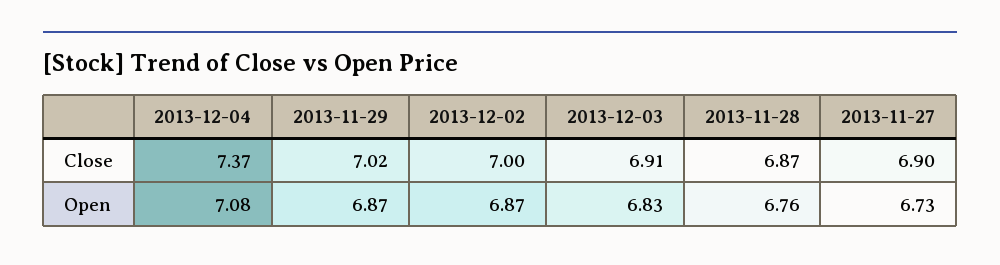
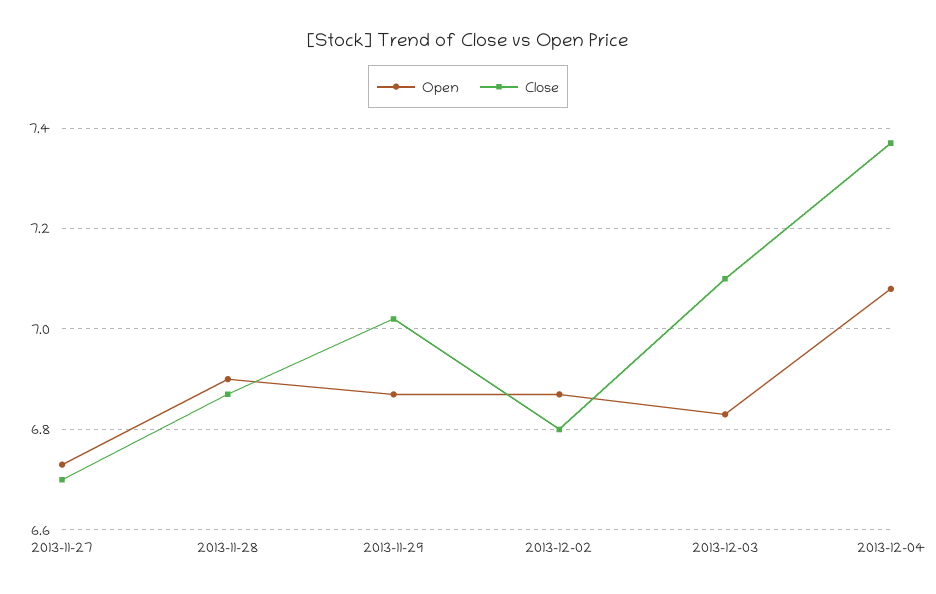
Close, 2013-12-02: 7 -> 6.8
Close, 2013-12-03: 6.91 -> 7.1
Close, 2013-11-27: 6.9 -> 6.7
Open, 2013-11-28: 6.76 -> 6.9

